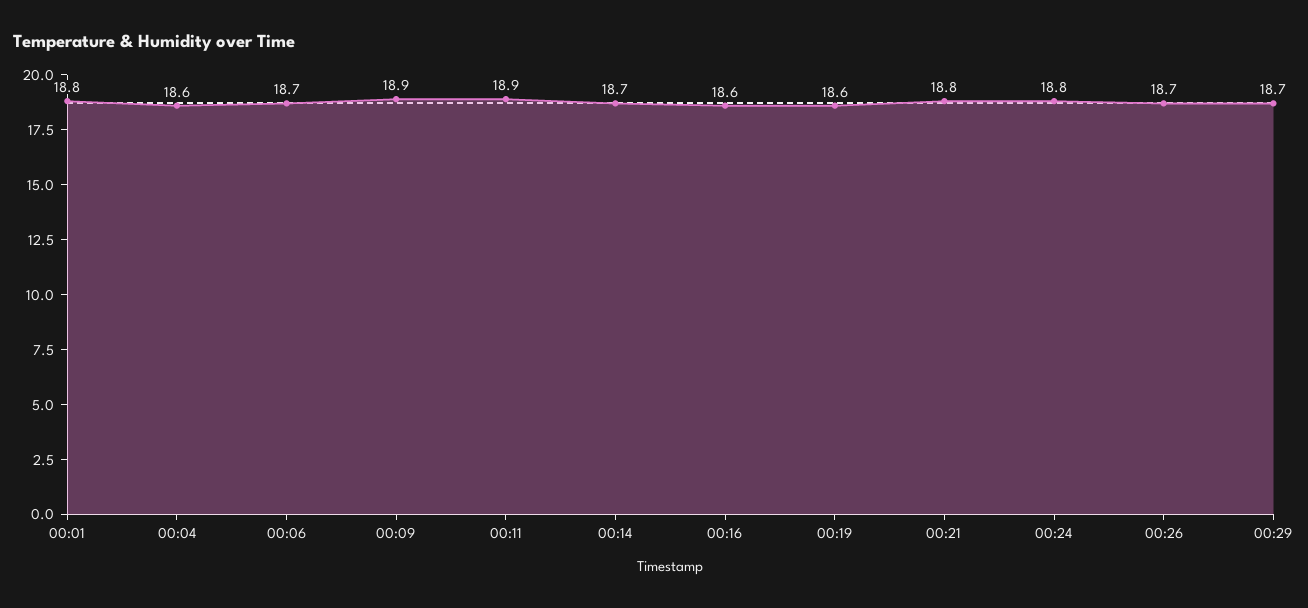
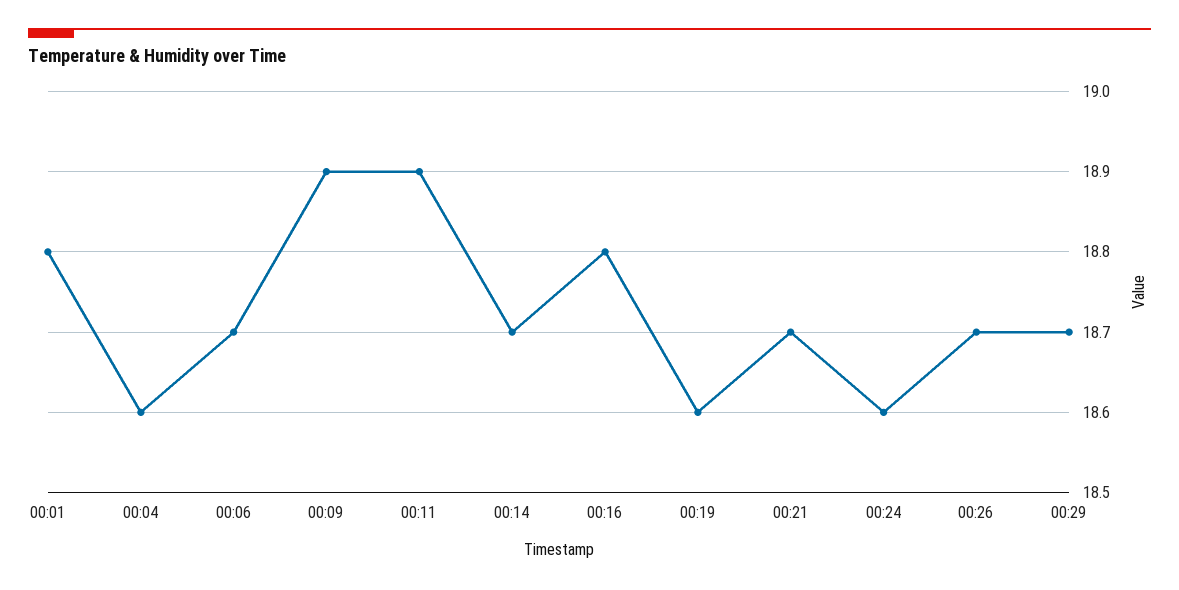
00:16: 18.6 -> 18.8
00:21: 18.8 -> 18.7
00:24: 18.8 -> 18.6

